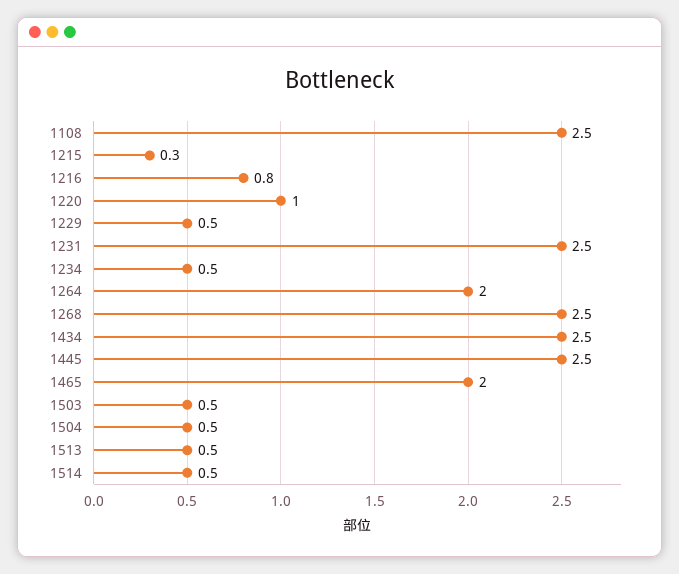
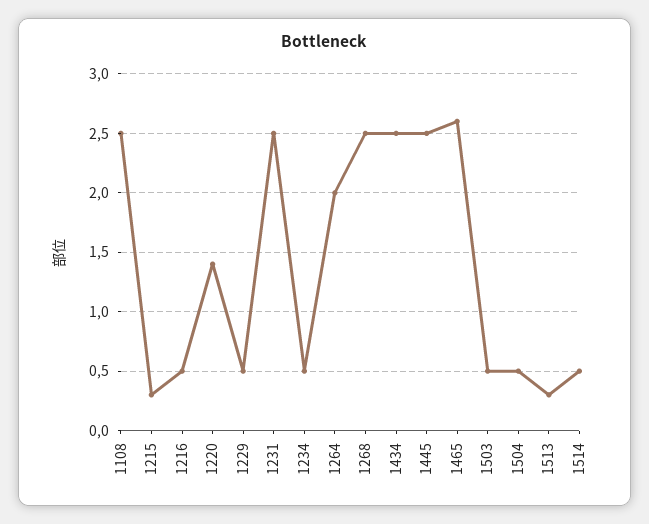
1216: 0.8 -> 0.5
1220: 1 -> 1.4
1465: 2 -> 2.6
1513: 0.5 -> 0.3

